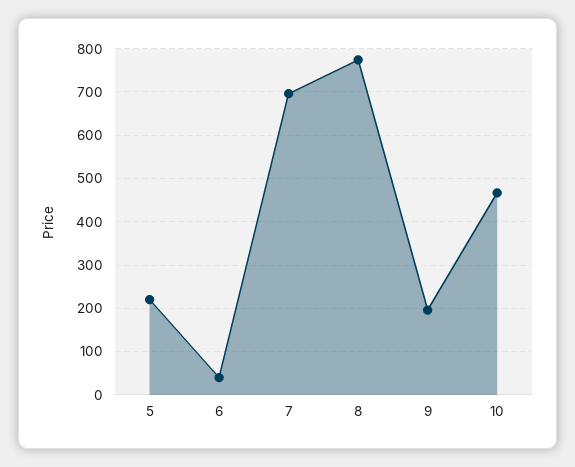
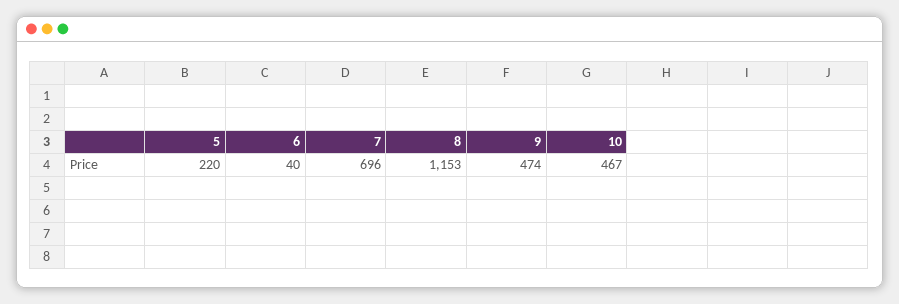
8: 780 -> 1153
9: 200 -> 474

